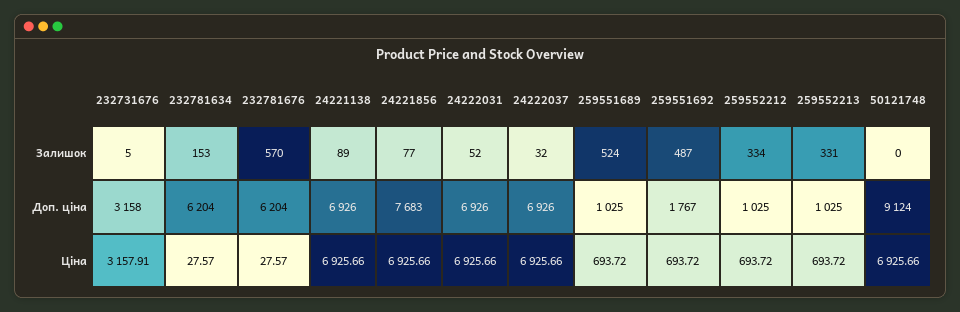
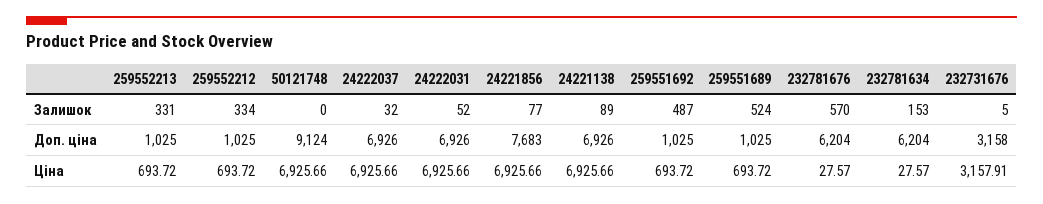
259551692, Доп. ціна: 1767 -> 1025

